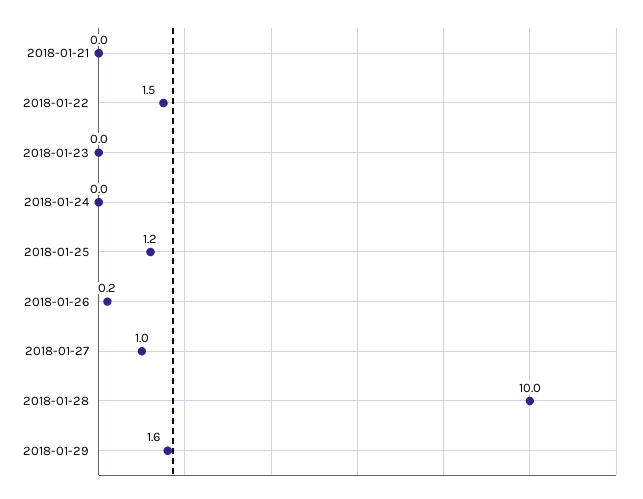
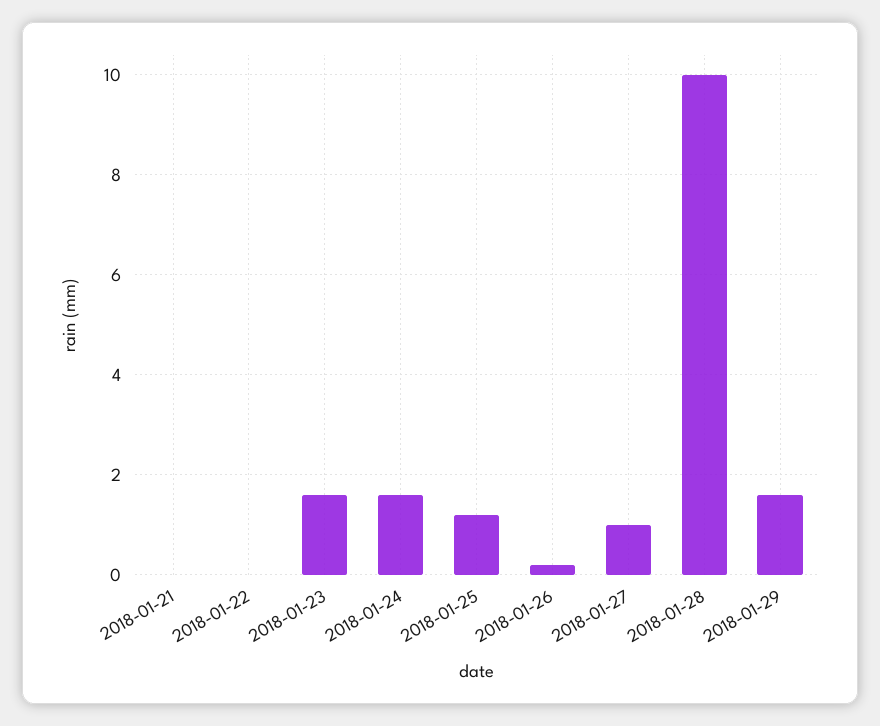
2018-01-22: 1.5 -> 0
2018-01-23: 0 -> 1.5
2018-01-24: 0 -> 1.5

